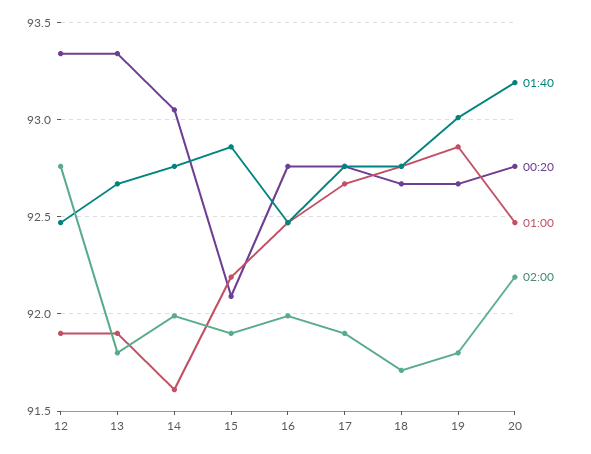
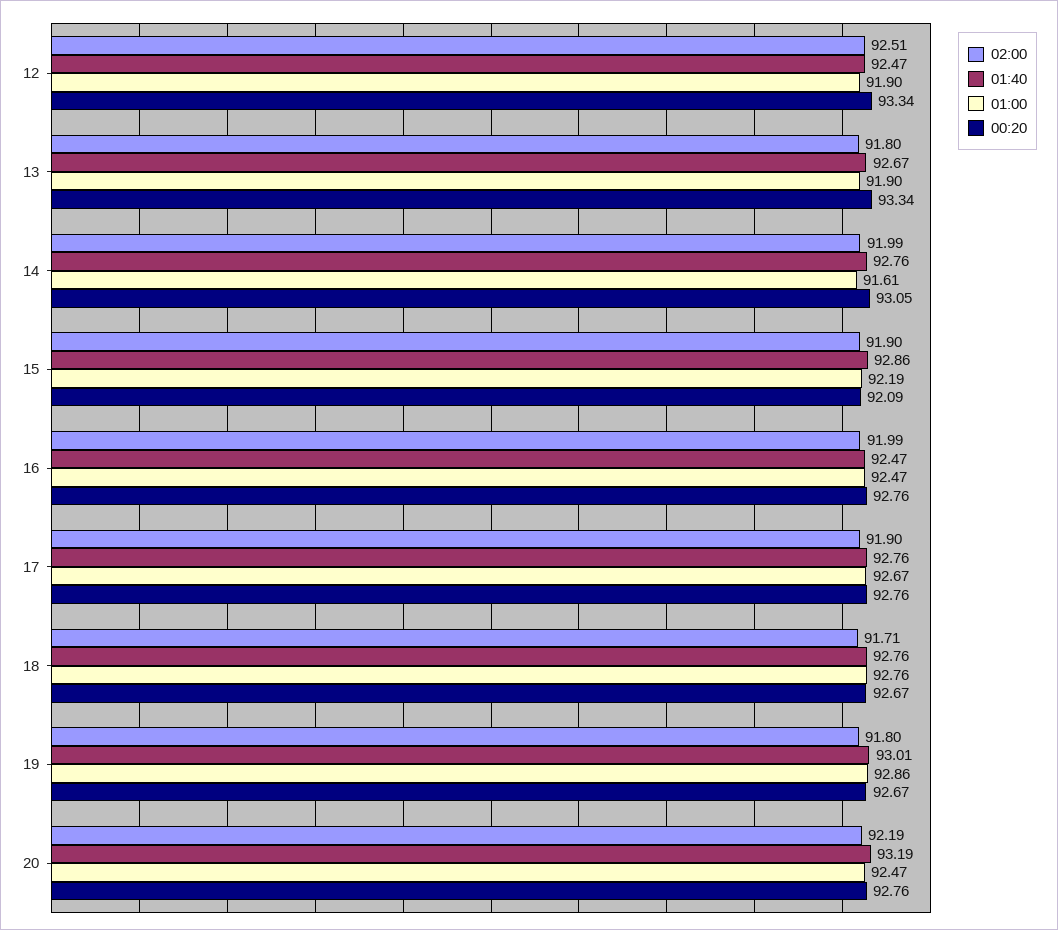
02:00, 12: 92.75 -> 92.51

